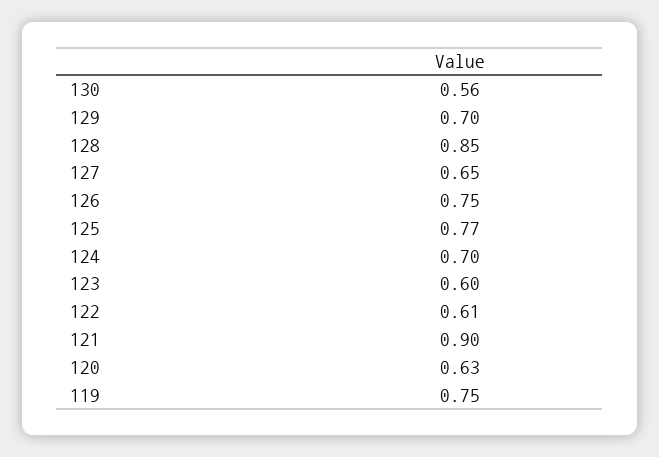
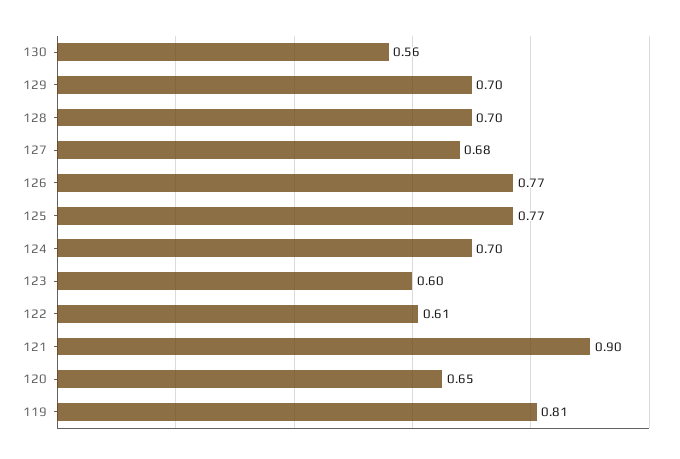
128: 0.85 -> 0.7
127: 0.65 -> 0.68
126: 0.75 -> 0.77
120: 0.63 -> 0.65
119: 0.75 -> 0.81

